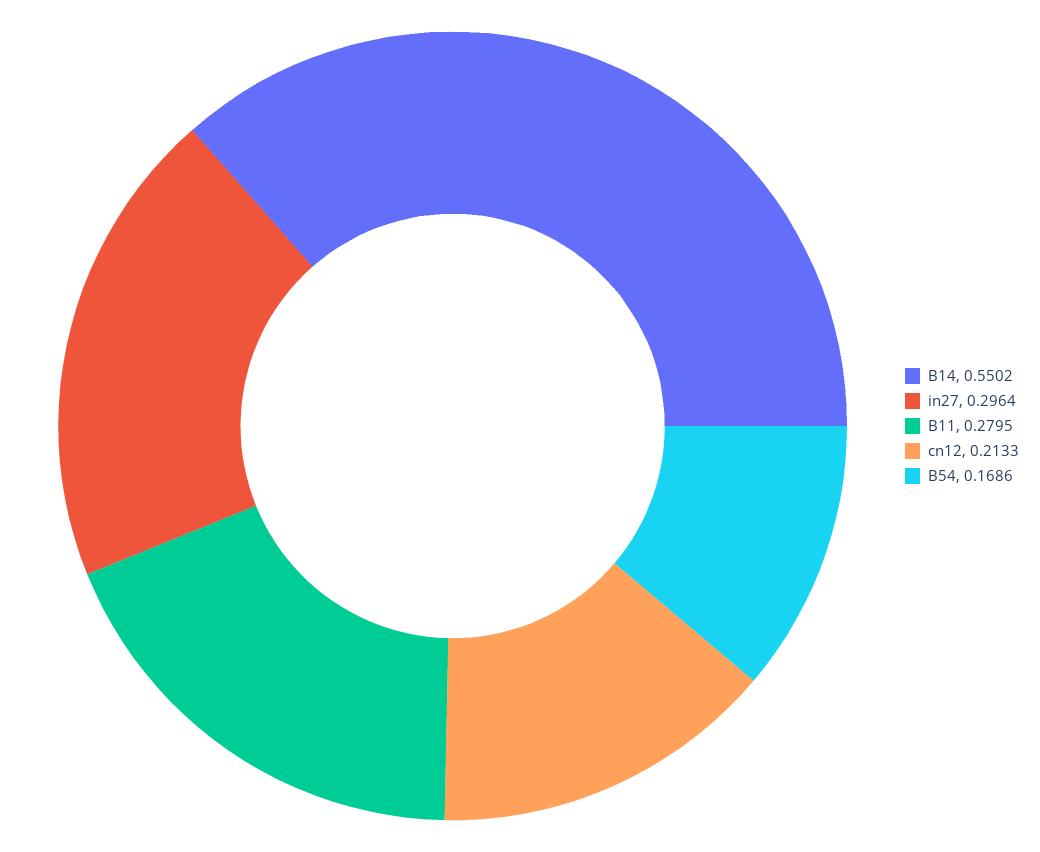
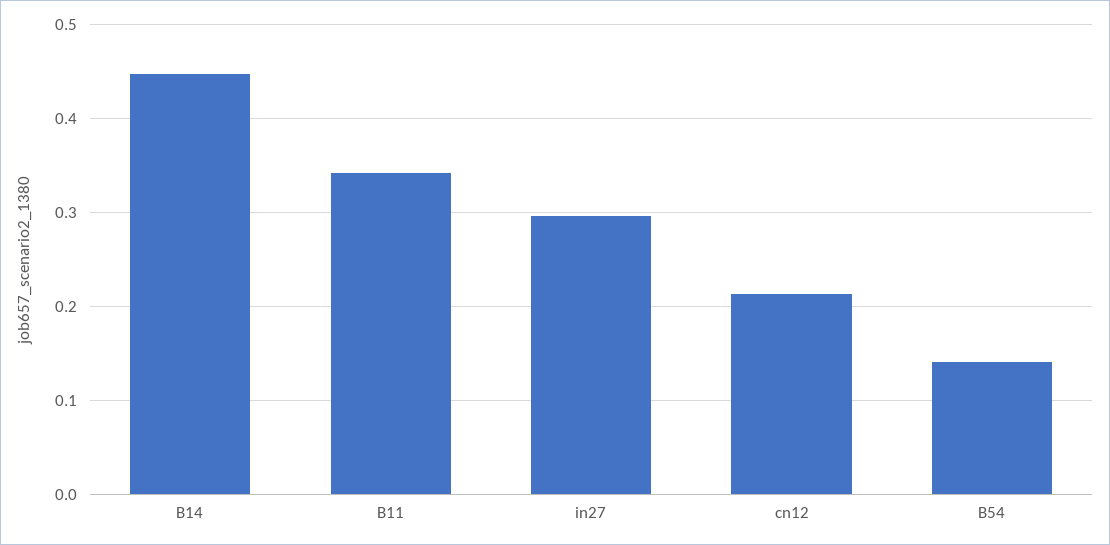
B14: 0.5502 -> 0.45
B11: 0.2795 -> 0.34
B54: 0.1686 -> 0.14

